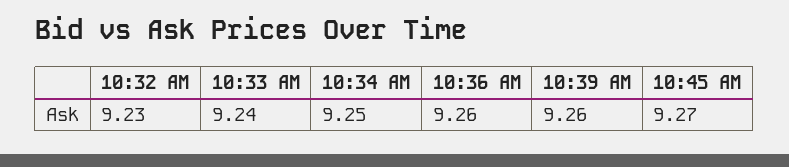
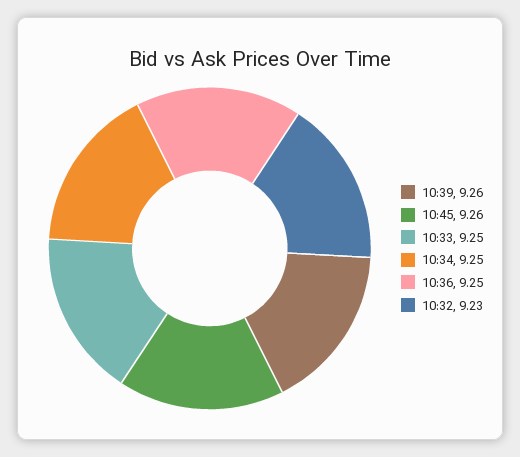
10:33 AM: 9.24 -> 9.25
10:36 AM: 9.26 -> 9.25
10:45 AM: 9.27 -> 9.26

